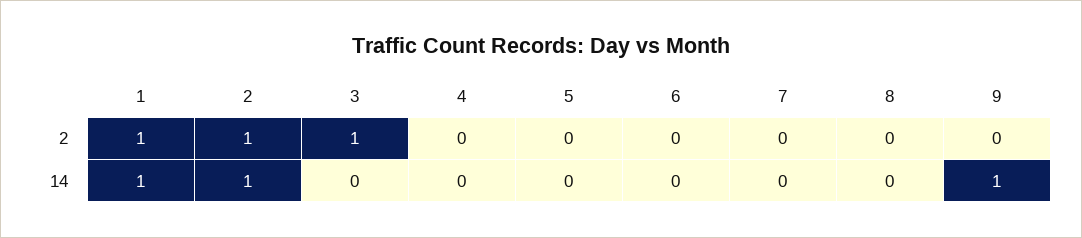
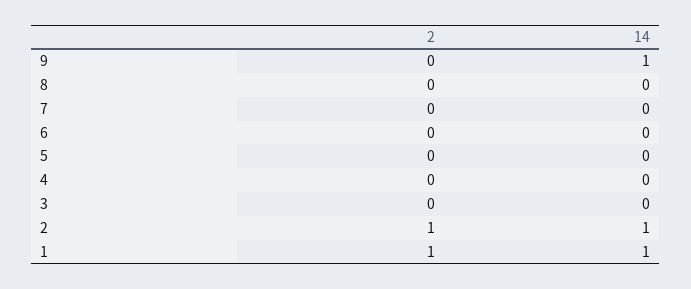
3, 2: 1 -> 0

